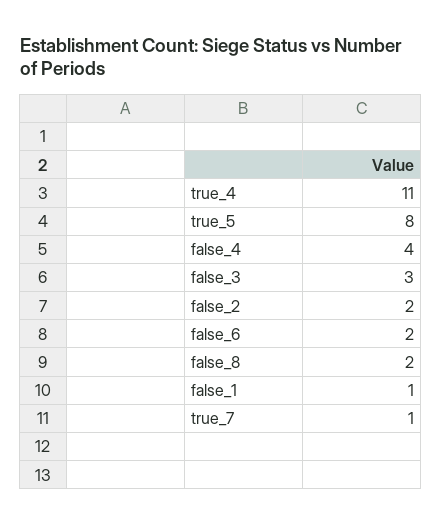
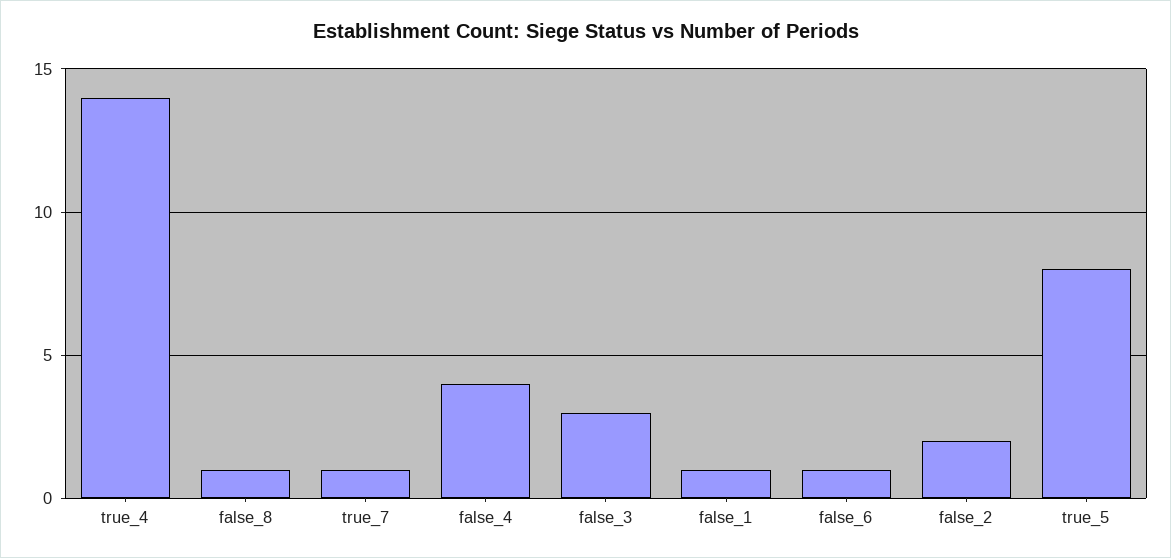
true_4: 11 -> 14
false_6: 2 -> 1
false_8: 2 -> 1

